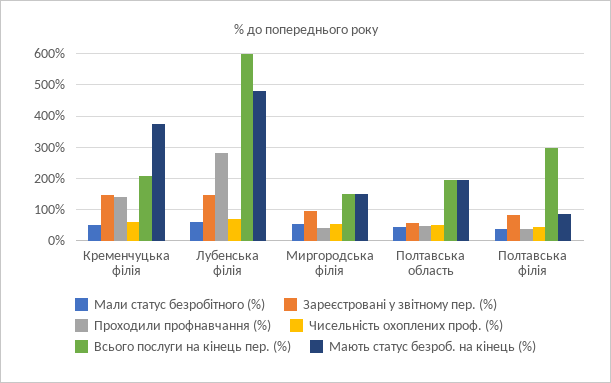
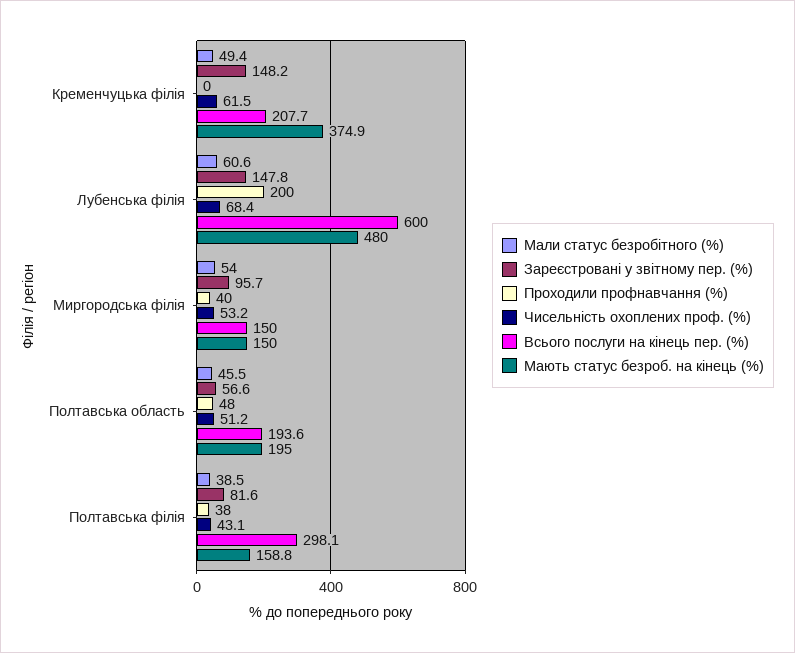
Проходили профнавчання (%), Кременчуцька філія: 140 -> 0
Проходили профнавчання (%), Лубенська філія: 280 -> 200
Мають статус безроб. на кінець (%), Полтавська філія: 80 -> 158.8

